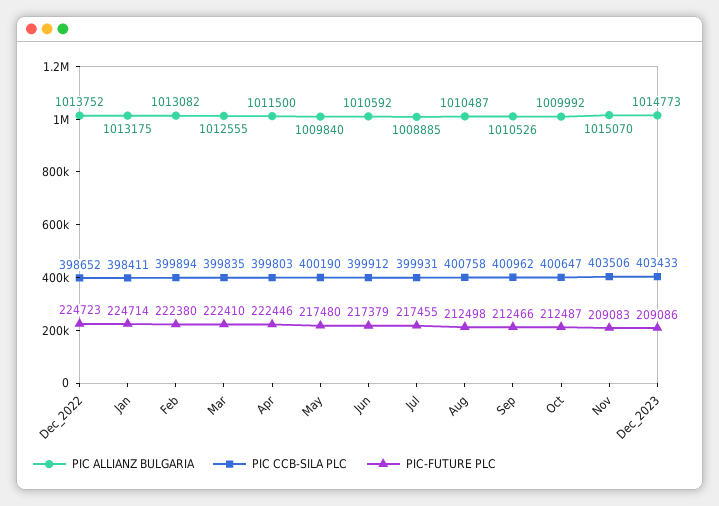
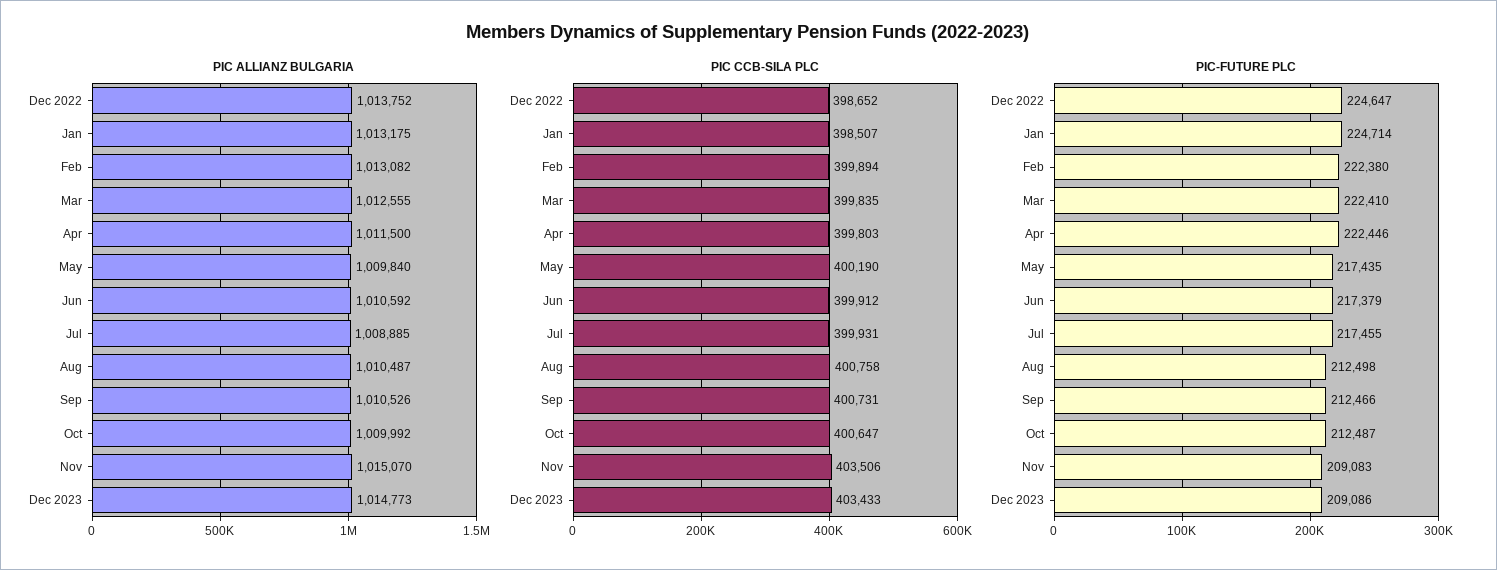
PIC-FUTURE PLC, Dec_2022: 224723 -> 224647
PIC CCB-SILA PLC, Jan: 398411 -> 398507
PIC-FUTURE PLC, May: 217480 -> 217435
PIC CCB-SILA PLC, Sep: 400962 -> 400731

